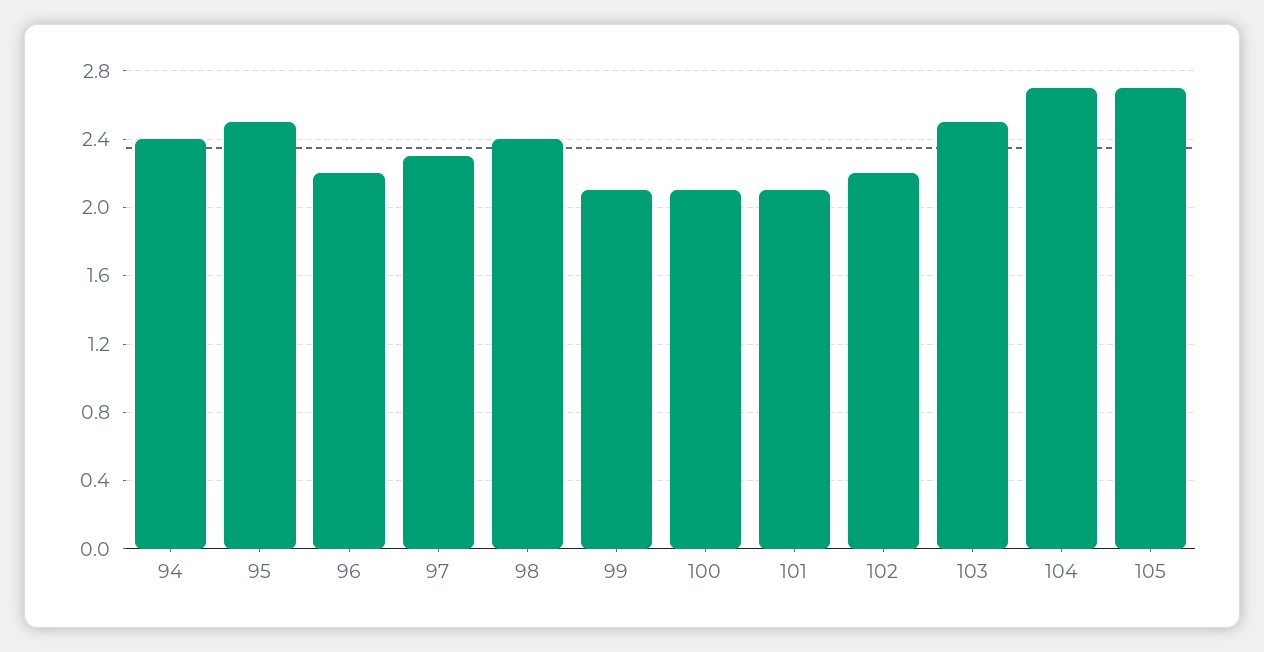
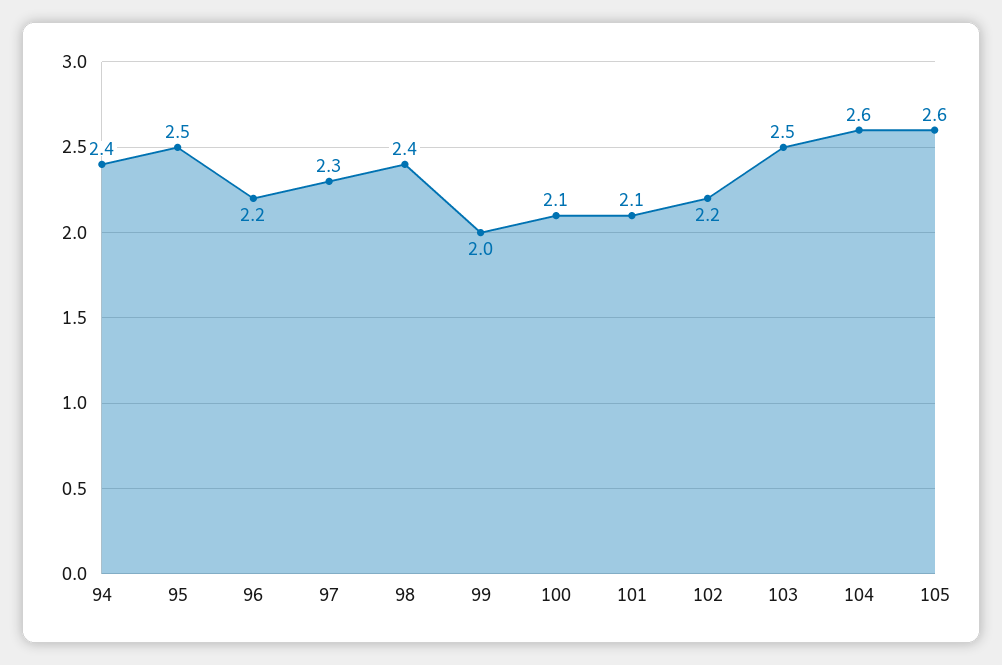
99: 2.1 -> 2
104: 2.7 -> 2.6
105: 2.7 -> 2.6

